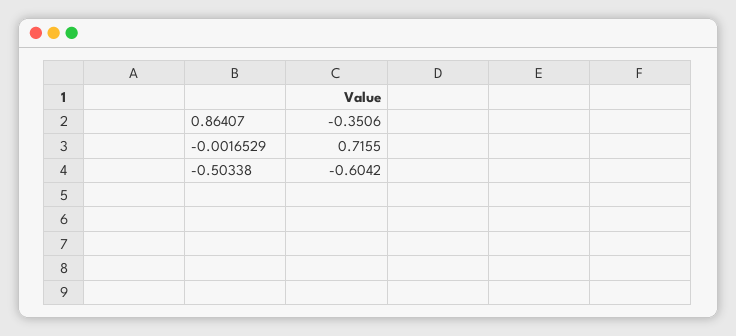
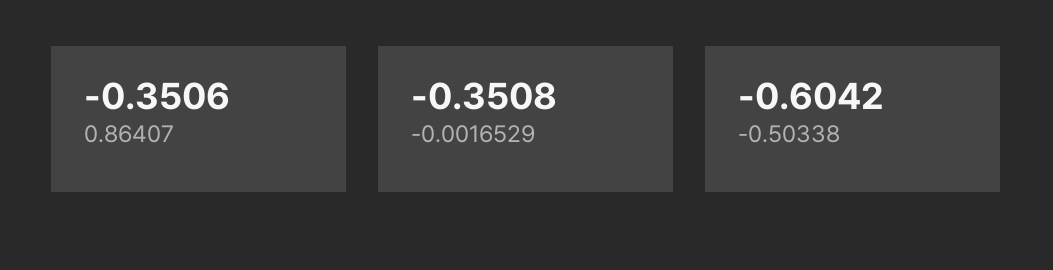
-0.0016529: 0.7155 -> -0.3508

